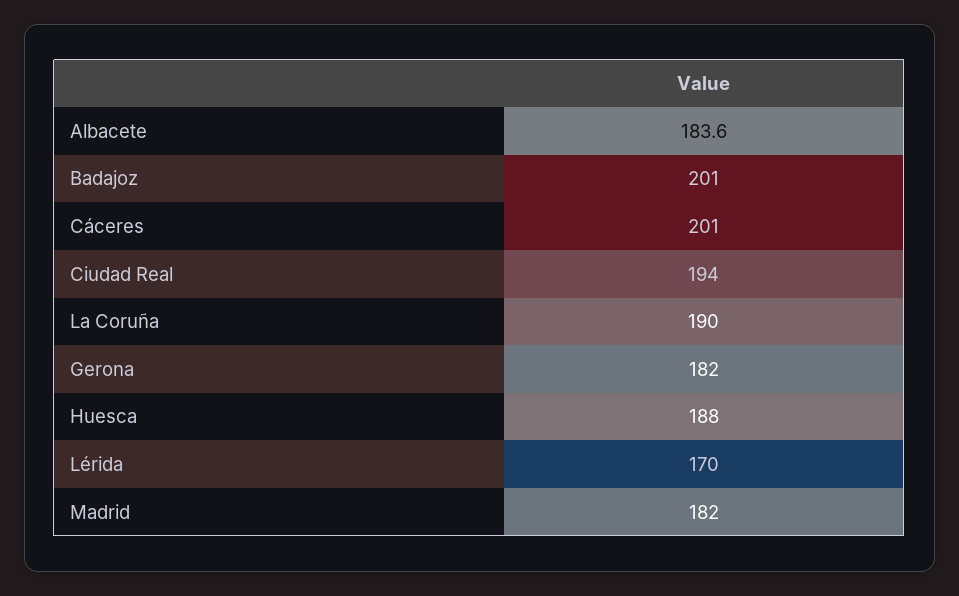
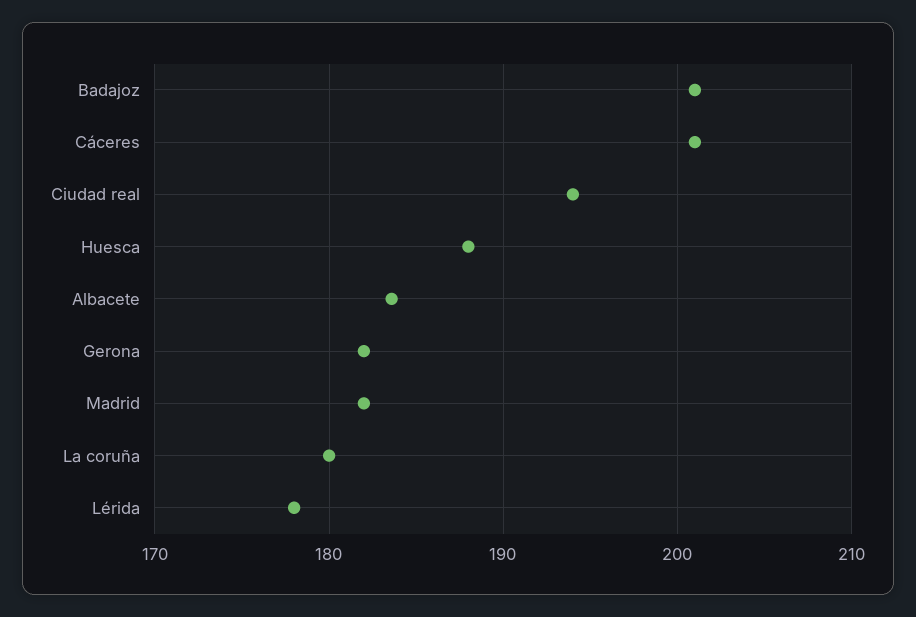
La Coruña: 190 -> 180
Lérida: 170 -> 178

